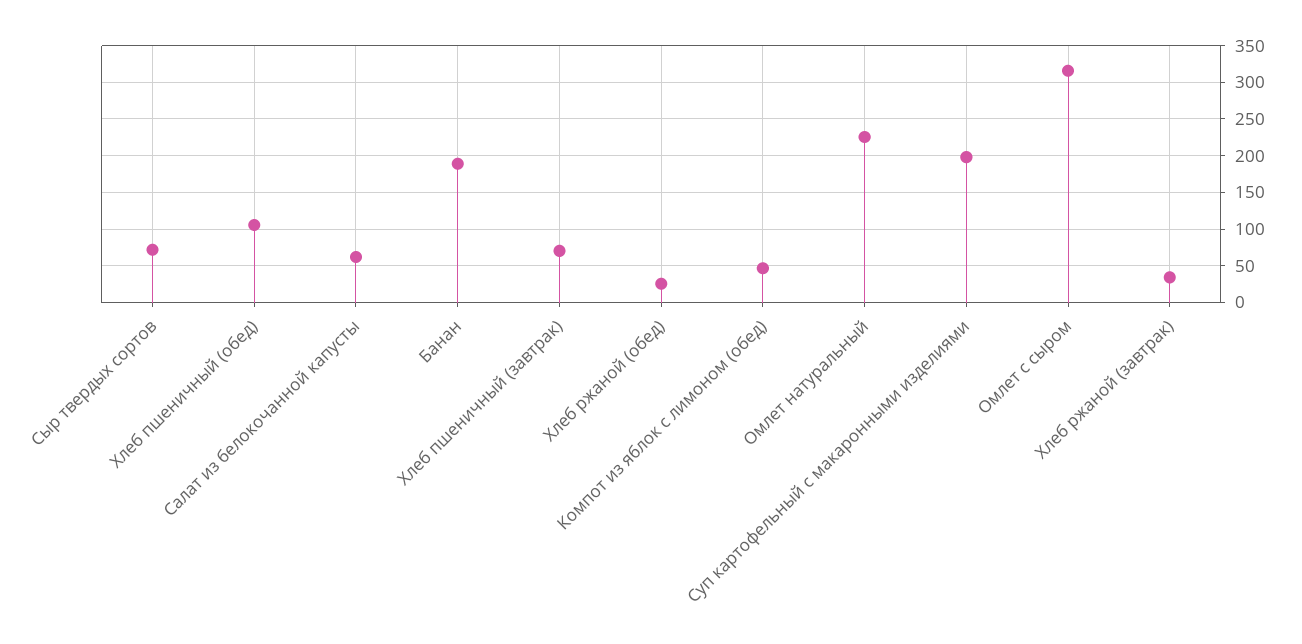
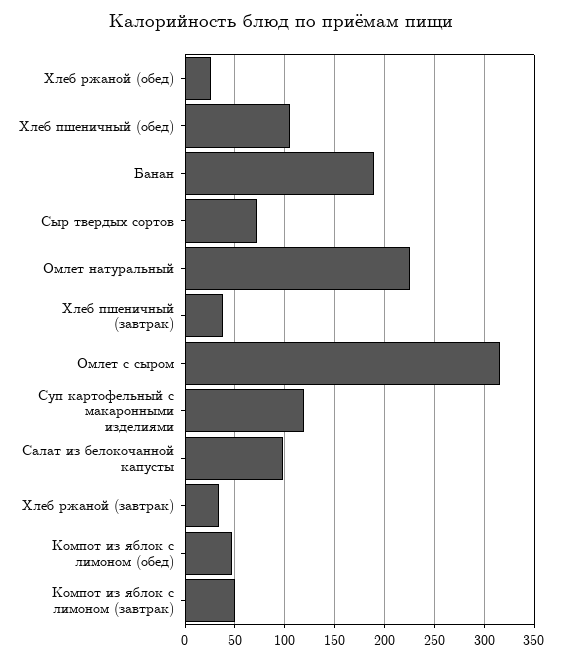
Салат из белокочанной капусты: 60 -> 100
Хлеб пшеничный (завтрак): 70 -> 40
Суп картофельный с макаронными изделиями: 200 -> 120
Компот из яблок с лимоном (завтрак): none -> 50

